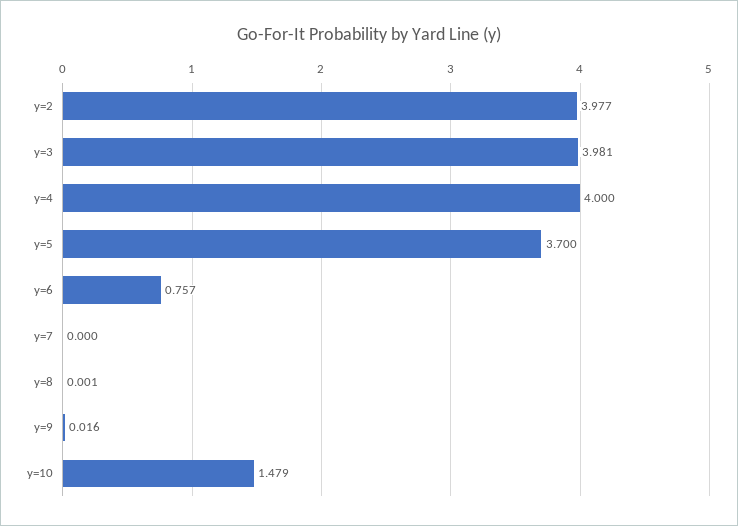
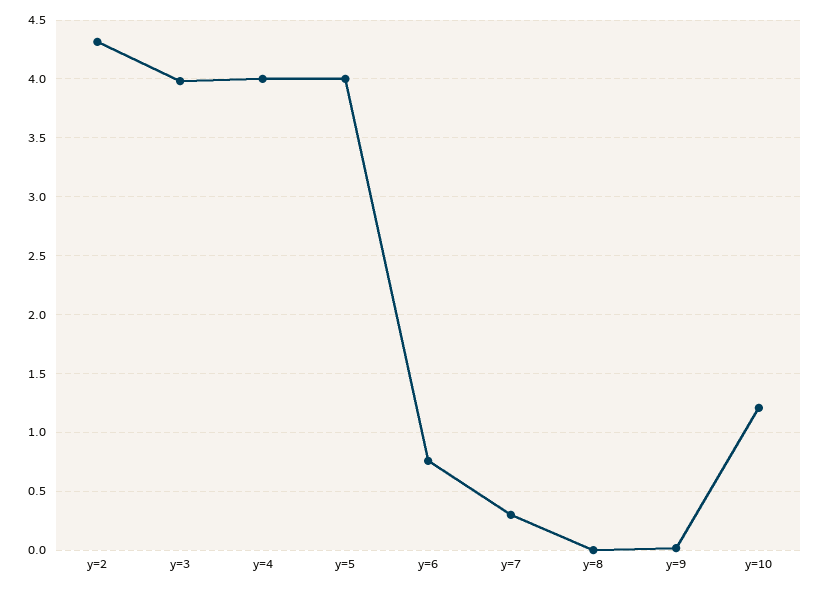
y=2: 3.977 -> 4.3
y=5: 3.7 -> 4
y=7: 0 -> 0.3
y=10: 1.479 -> 1.2

